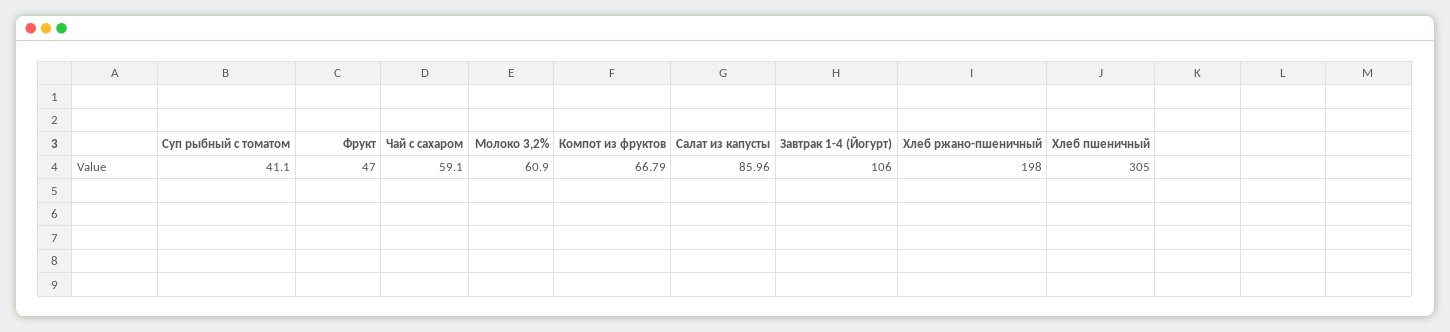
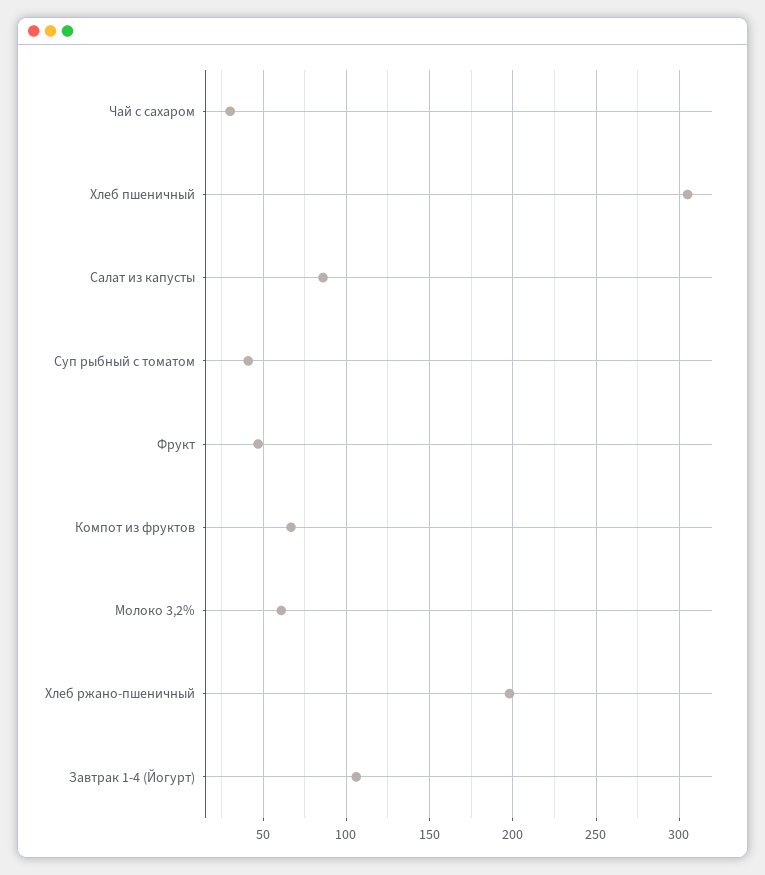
Чай с сахаром: 59.1 -> 30

